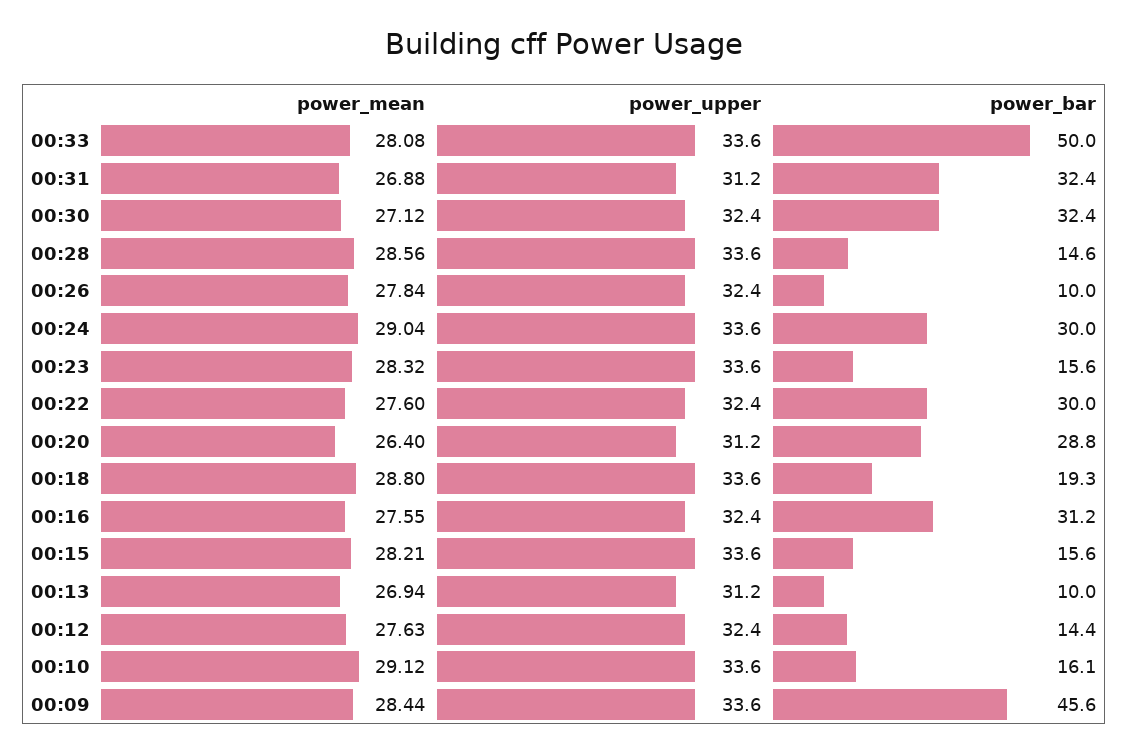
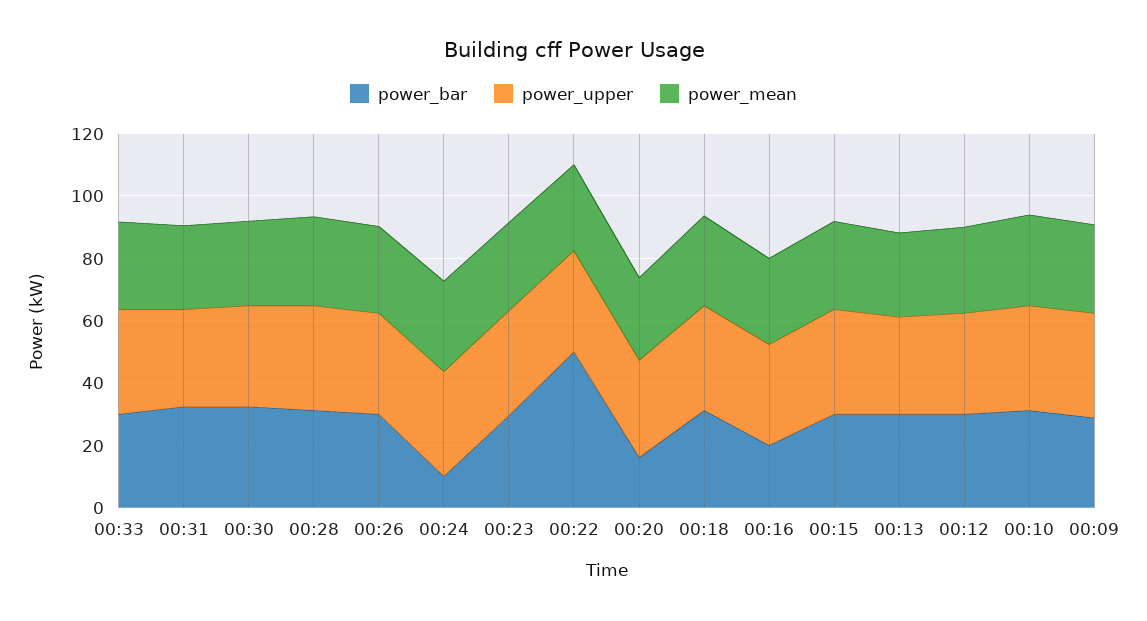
power_bar, 00:33: 50 -> 30
power_bar, 00:28: 14.6 -> 30
power_bar, 00:26: 10 -> 30
power_bar, 00:24: 30 -> 10
power_bar, 00:23: 15.6 -> 30
power_bar, 00:22: 30 -> 50
power_bar, 00:20: 28.8 -> 15
power_bar, 00:18: 19.3 -> 30
power_bar, 00:16: 31.2 -> 20
power_bar, 00:15: 15.6 -> 30
power_bar, 00:13: 10 -> 30
power_bar, 00:12: 14.4 -> 30
power_bar, 00:10: 16.1 -> 30
power_bar, 00:09: 45.6 -> 30

